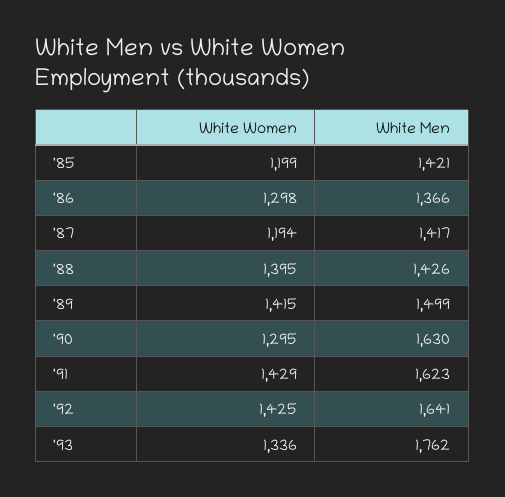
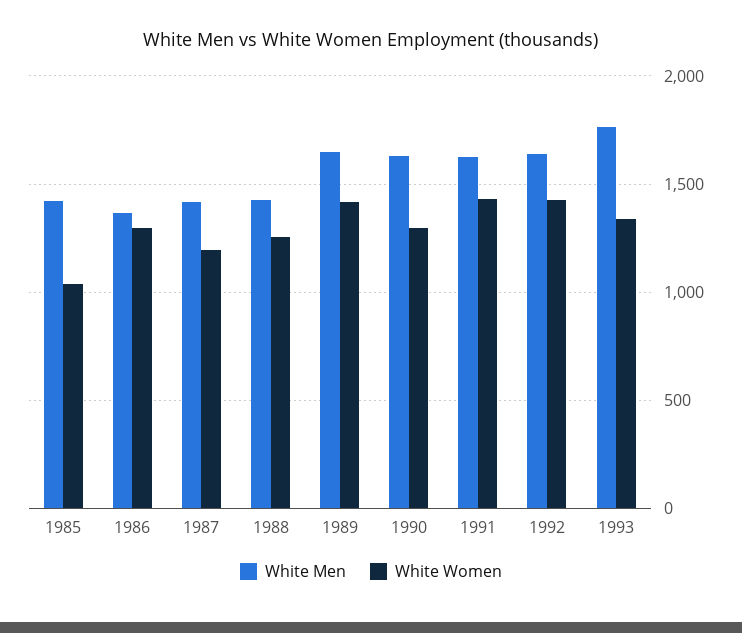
White Women, '85: 1199 -> 1050
White Women, '88: 1395 -> 1250
White Men, '89: 1499 -> 1650

